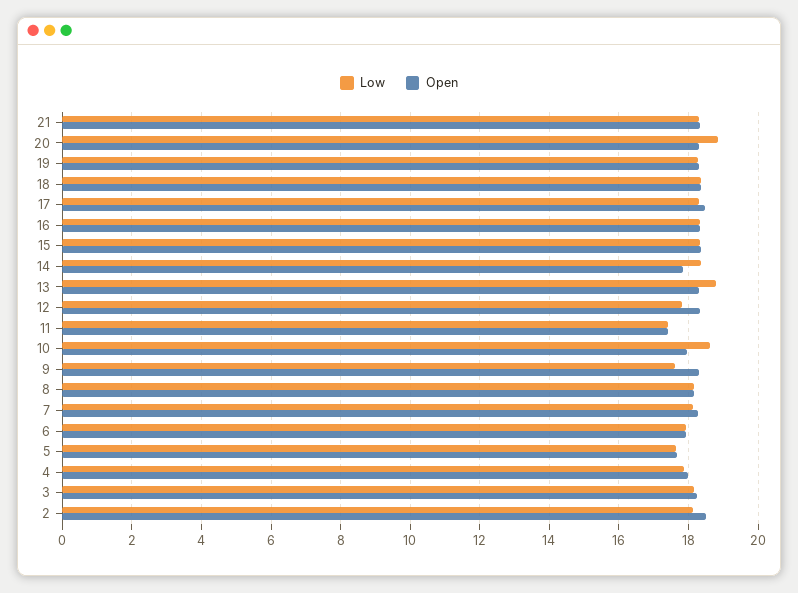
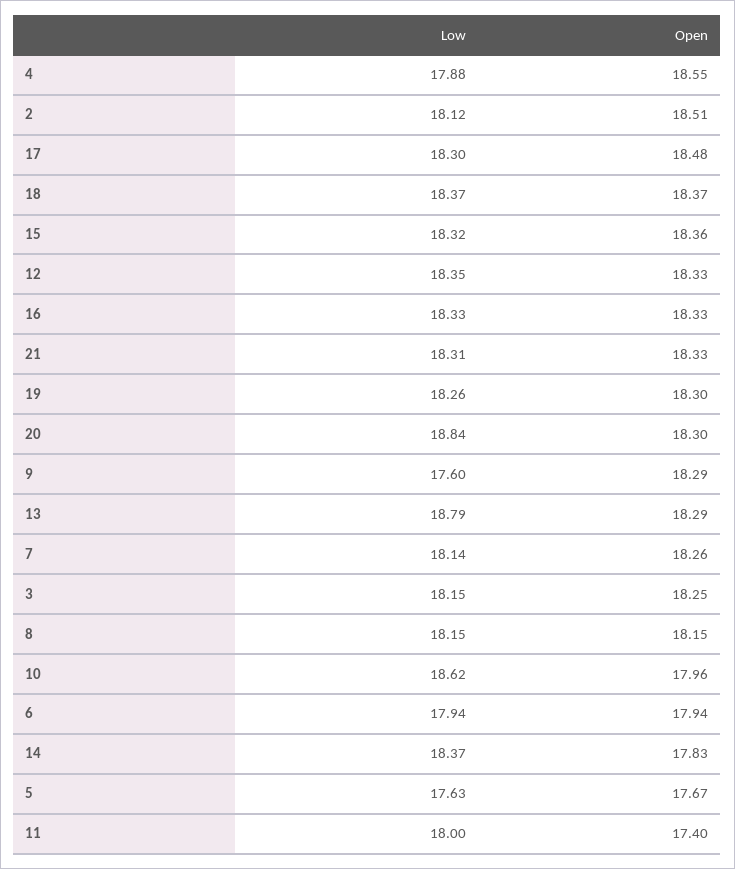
Low, 12: 17.8 -> 18.35
Low, 11: 17.4 -> 18
Open, 4: 18 -> 18.55

